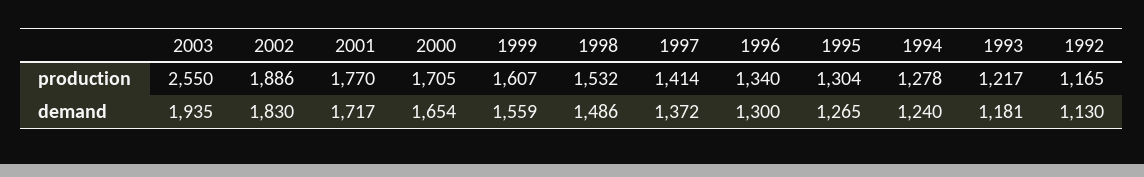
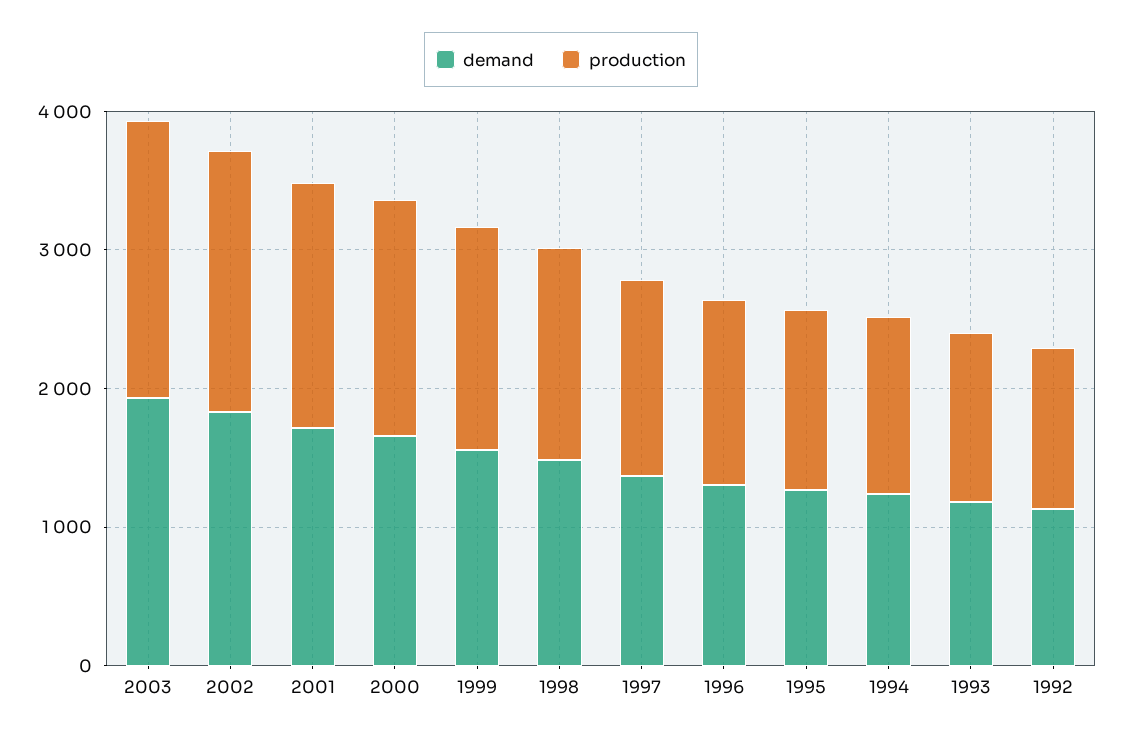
production, 2003: 2550 -> 2000

